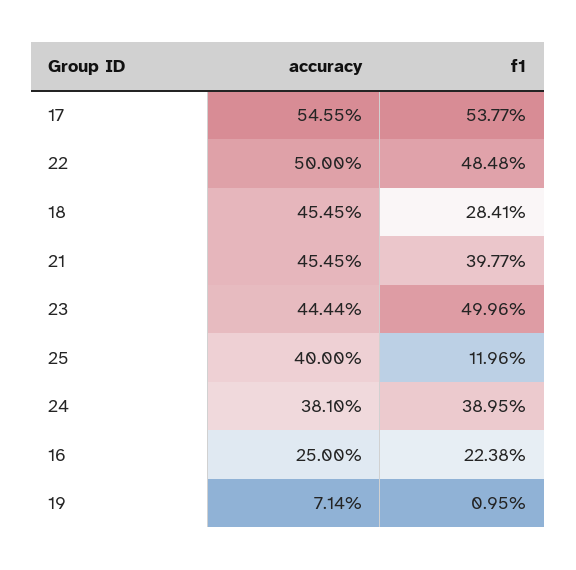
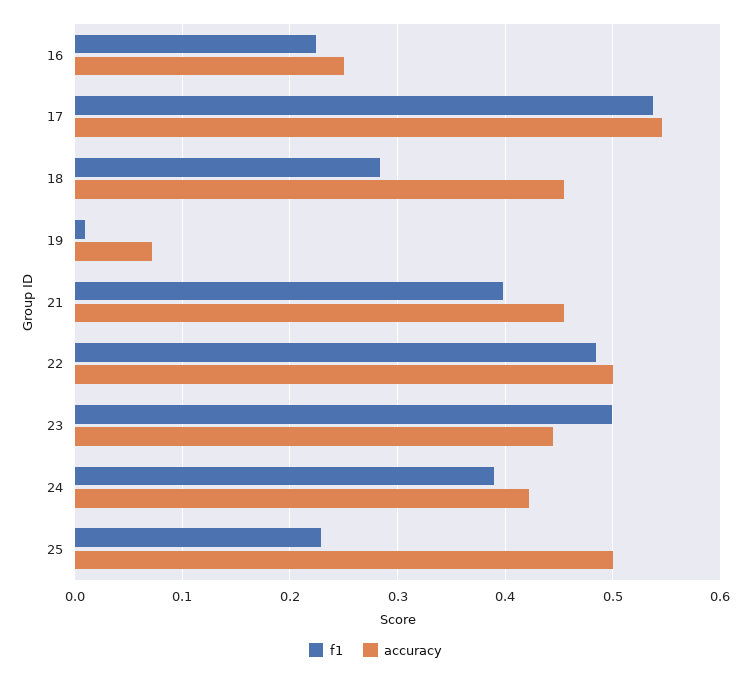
accuracy, 25: 0.4 -> 0.5
f1, 25: 0.1196 -> 0.23
accuracy, 24: 0.381 -> 0.42

